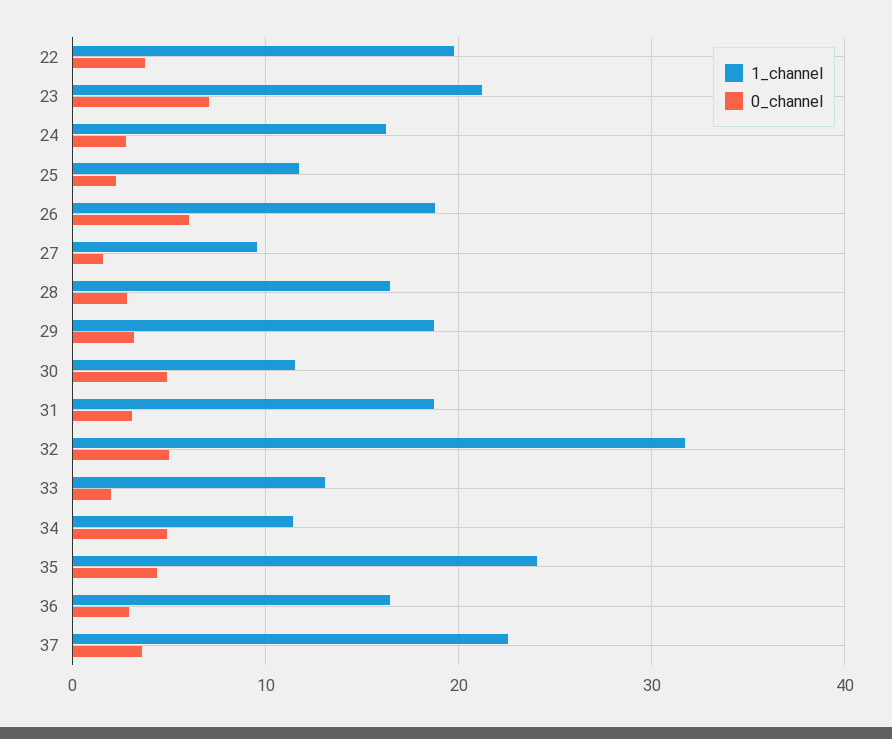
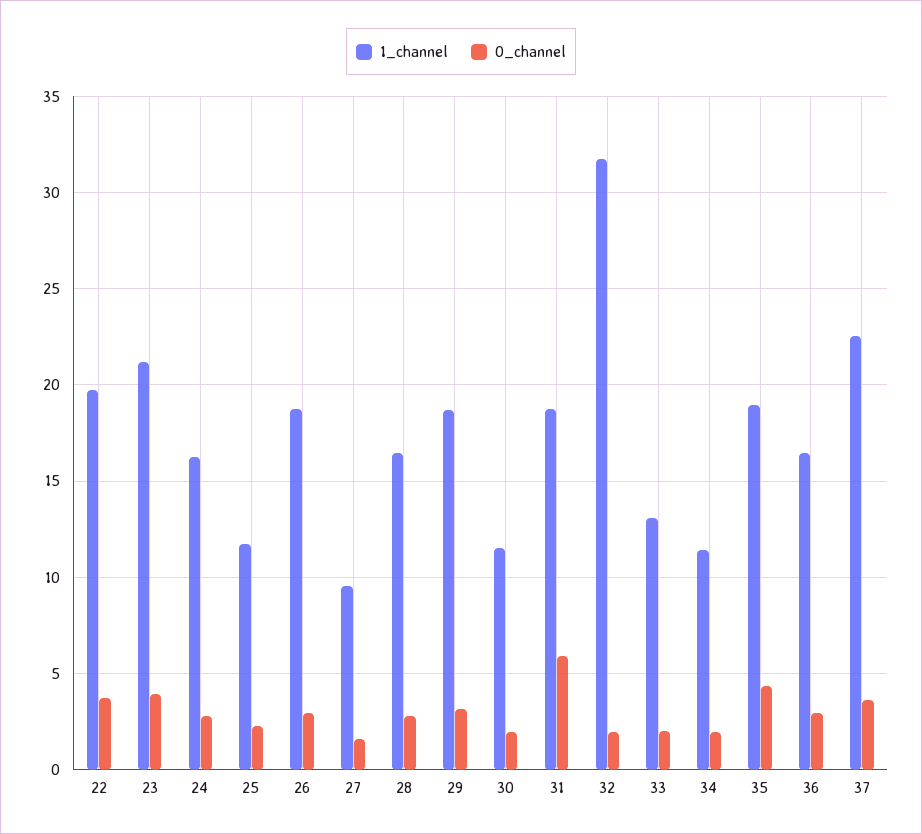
0_channel, 23: 7 -> 4
0_channel, 26: 6 -> 3
0_channel, 30: 5 -> 2
0_channel, 31: 3 -> 6
0_channel, 32: 5 -> 2
0_channel, 34: 5 -> 2
1_channel, 35: 24 -> 19

